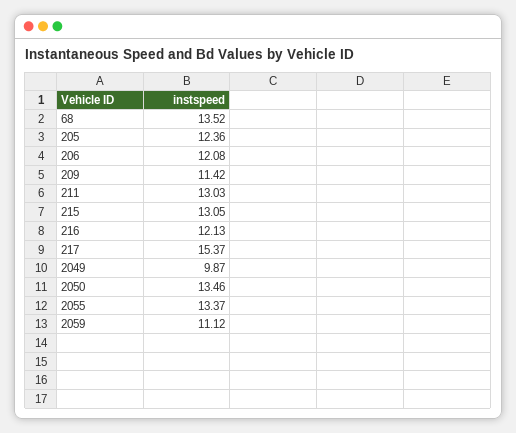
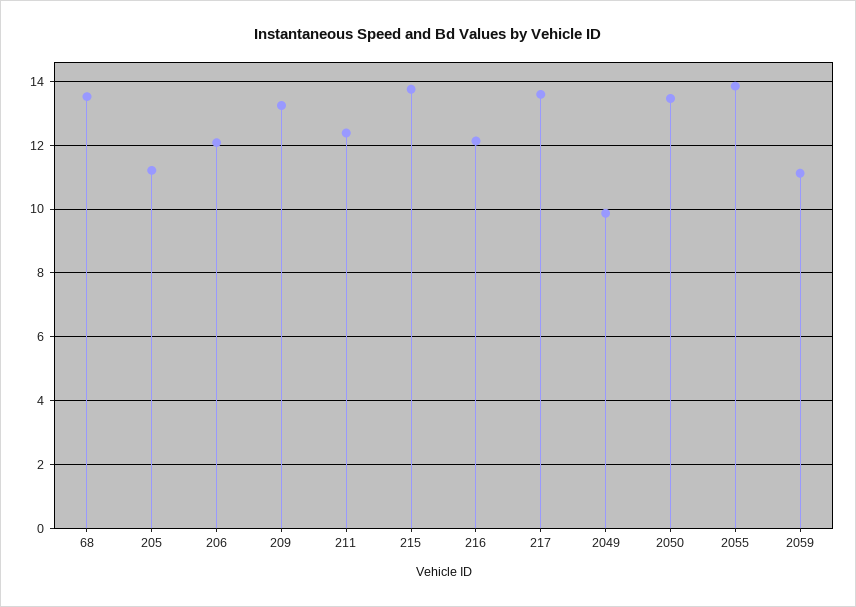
205: 12.36 -> 11.2
209: 11.42 -> 13.2
211: 13.03 -> 12.4
215: 13.05 -> 13.8
217: 15.37 -> 13.6
2055: 13.37 -> 13.8

